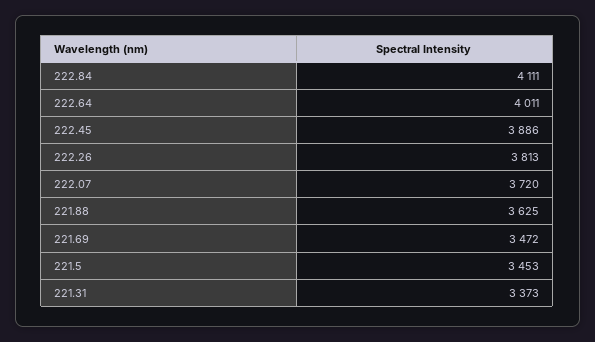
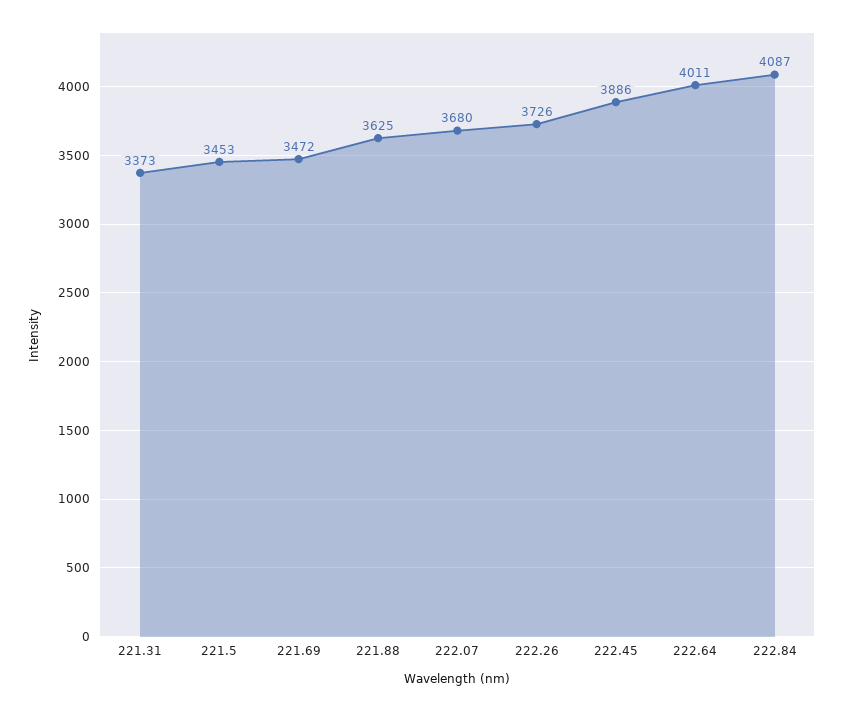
222.84: 4111 -> 4087
222.26: 3813 -> 3726
222.07: 3720 -> 3680

